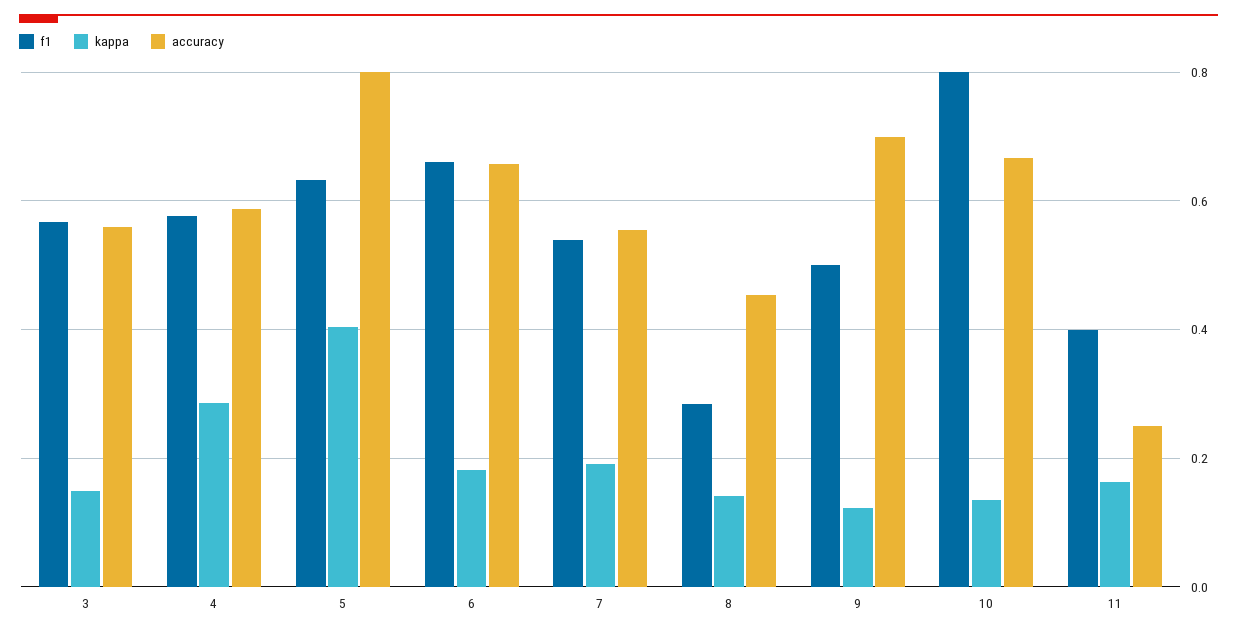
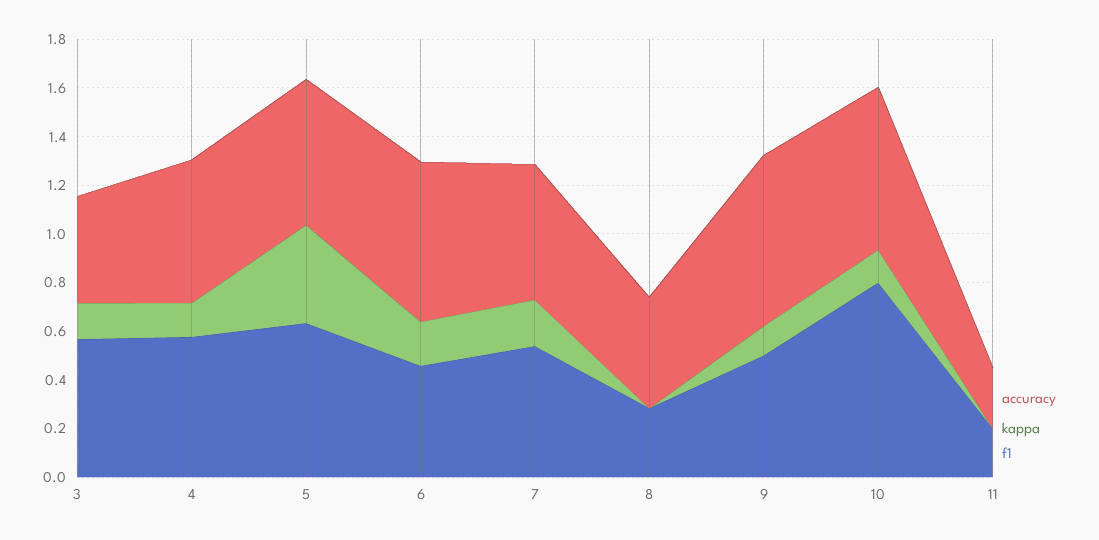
accuracy, 3: 0.56 -> 0.45
kappa, 4: 0.28 -> 0.15
accuracy, 5: 0.8 -> 0.6
f1, 6: 0.66 -> 0.45
kappa, 8: 0.14 -> 0
f1, 11: 0.4 -> 0.2
kappa, 11: 0.16 -> 0

